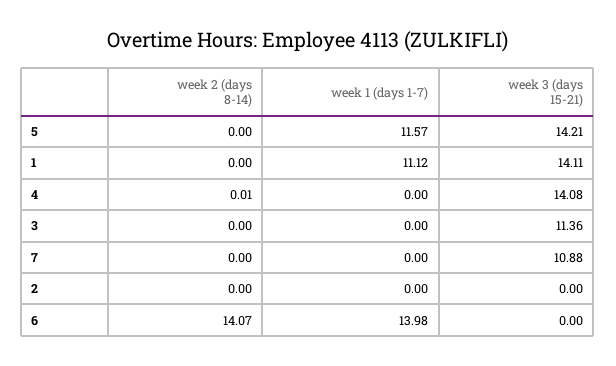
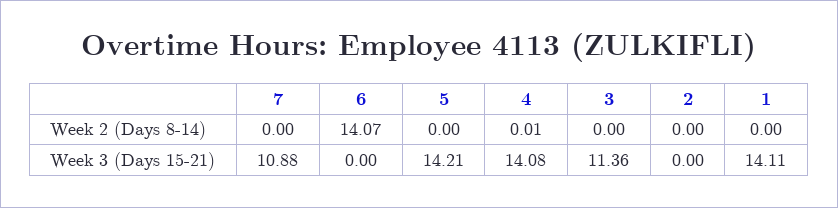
week 1 (days 1-7), 5: 11.57 -> none
week 1 (days 1-7), 1: 11.12 -> none
week 1 (days 1-7), 4: 0 -> none
week 1 (days 1-7), 3: 0 -> none
week 1 (days 1-7), 7: 0 -> none
week 1 (days 1-7), 2: 0 -> none
week 1 (days 1-7), 6: 13.98 -> none

